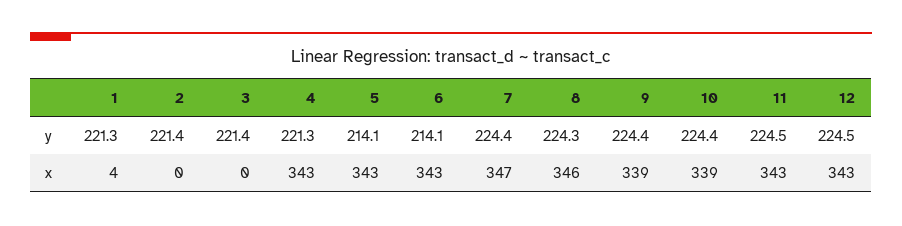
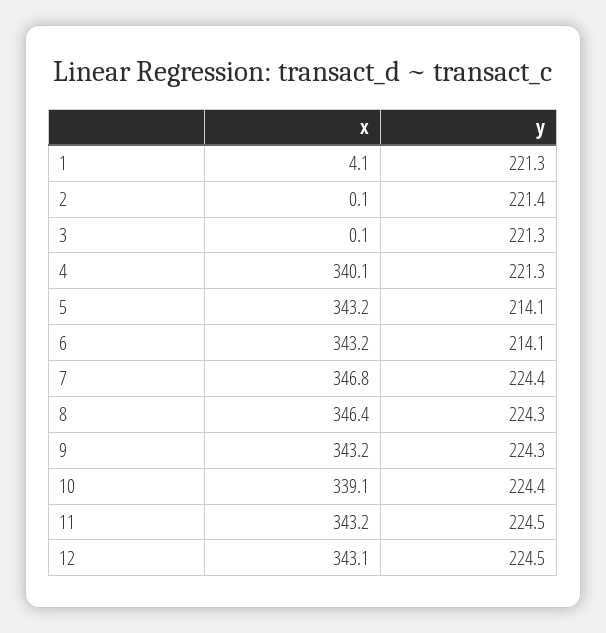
3, y: 221.4 -> 221.3
9, y: 224.4 -> 224.3
4, x: 343 -> 340.1
9, x: 339 -> 343.2

